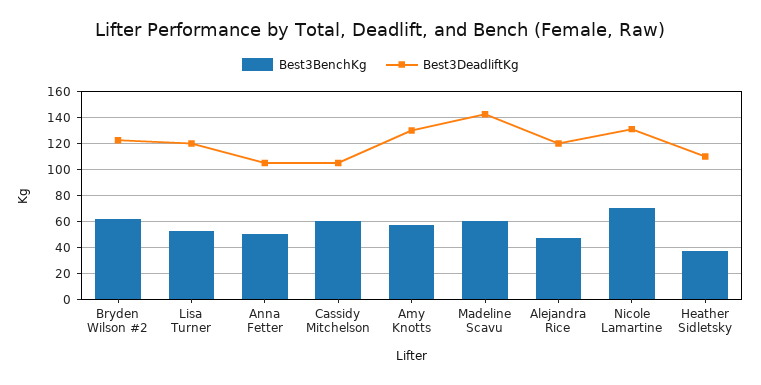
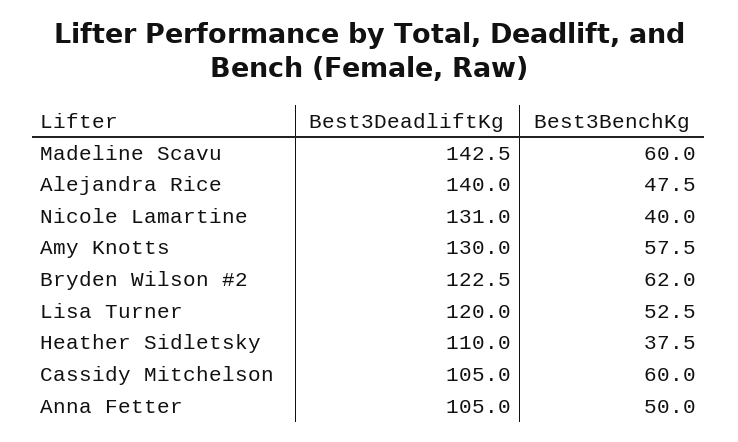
Best3DeadliftKg, Alejandra Rice: 120 -> 140
Best3BenchKg, Nicole Lamartine: 70 -> 40

